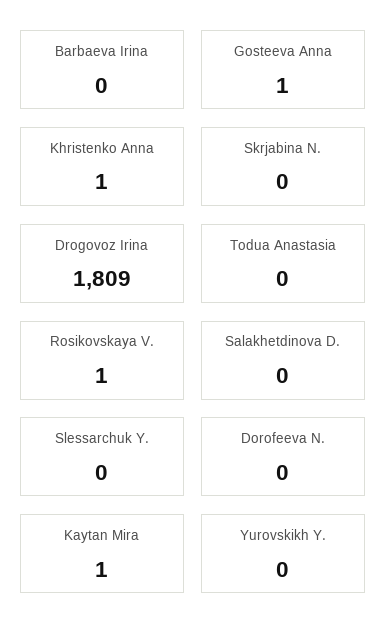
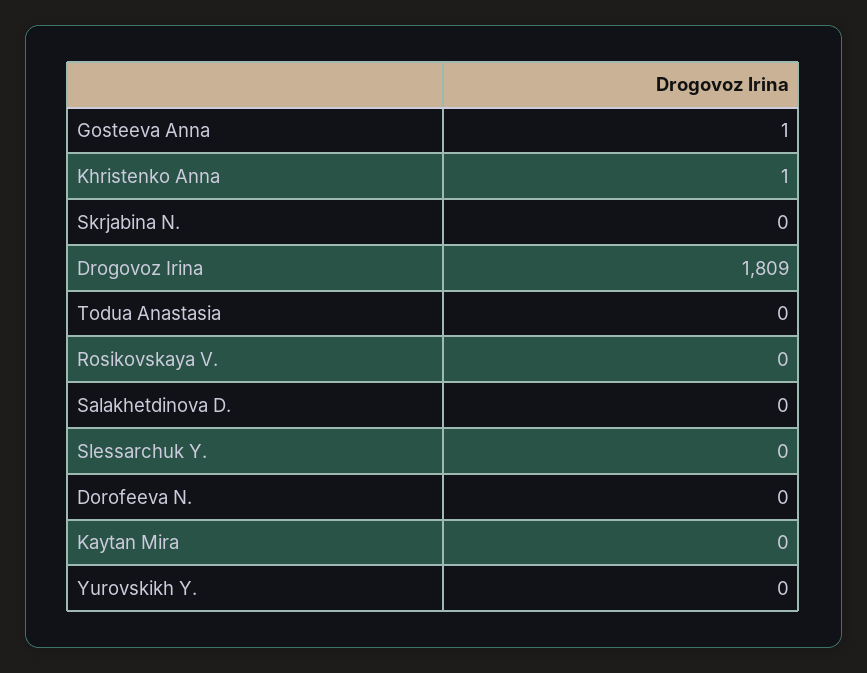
Barbaeva Irina: 0 -> none
Rosikovskaya V.: 1 -> 0
Kaytan Mira: 1 -> 0

